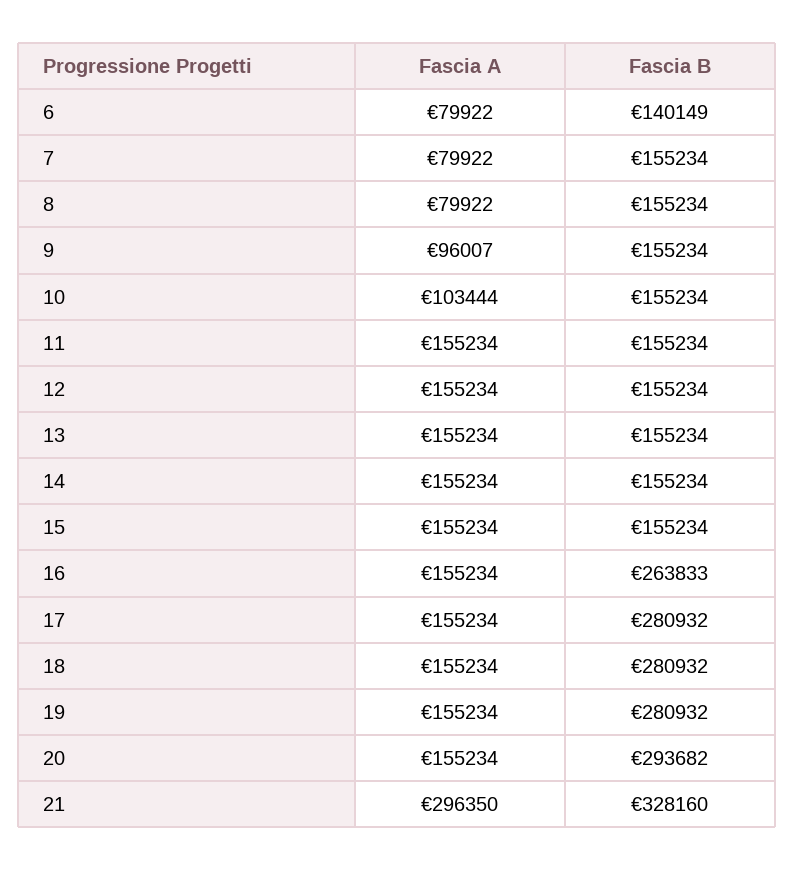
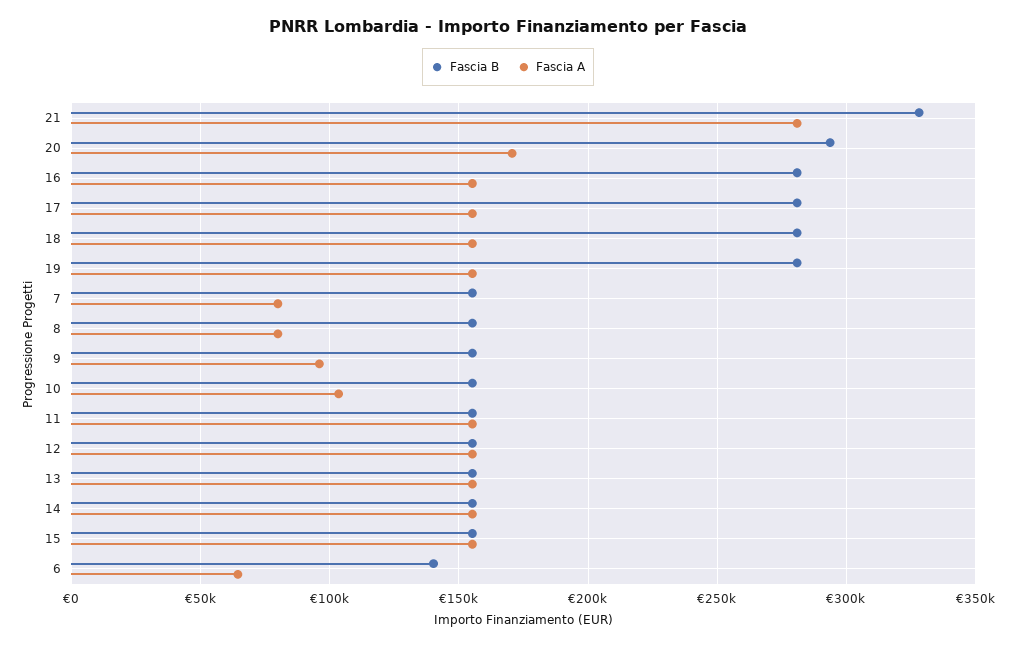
Fascia A, 6: 79922 -> 65000
Fascia B, 16: 263833 -> 280000
Fascia A, 20: 155234 -> 170000
Fascia A, 21: 296350 -> 280000

